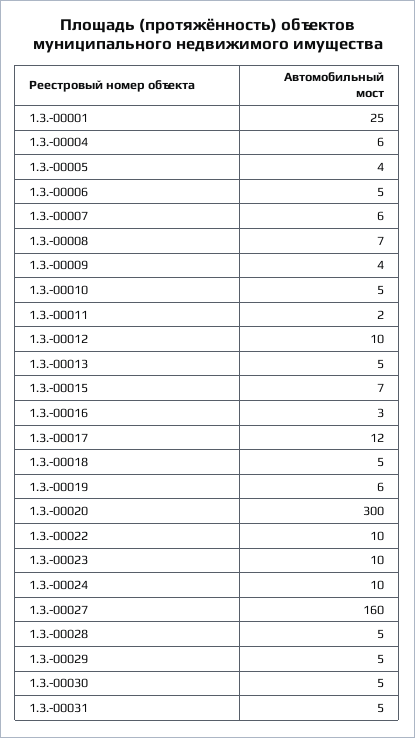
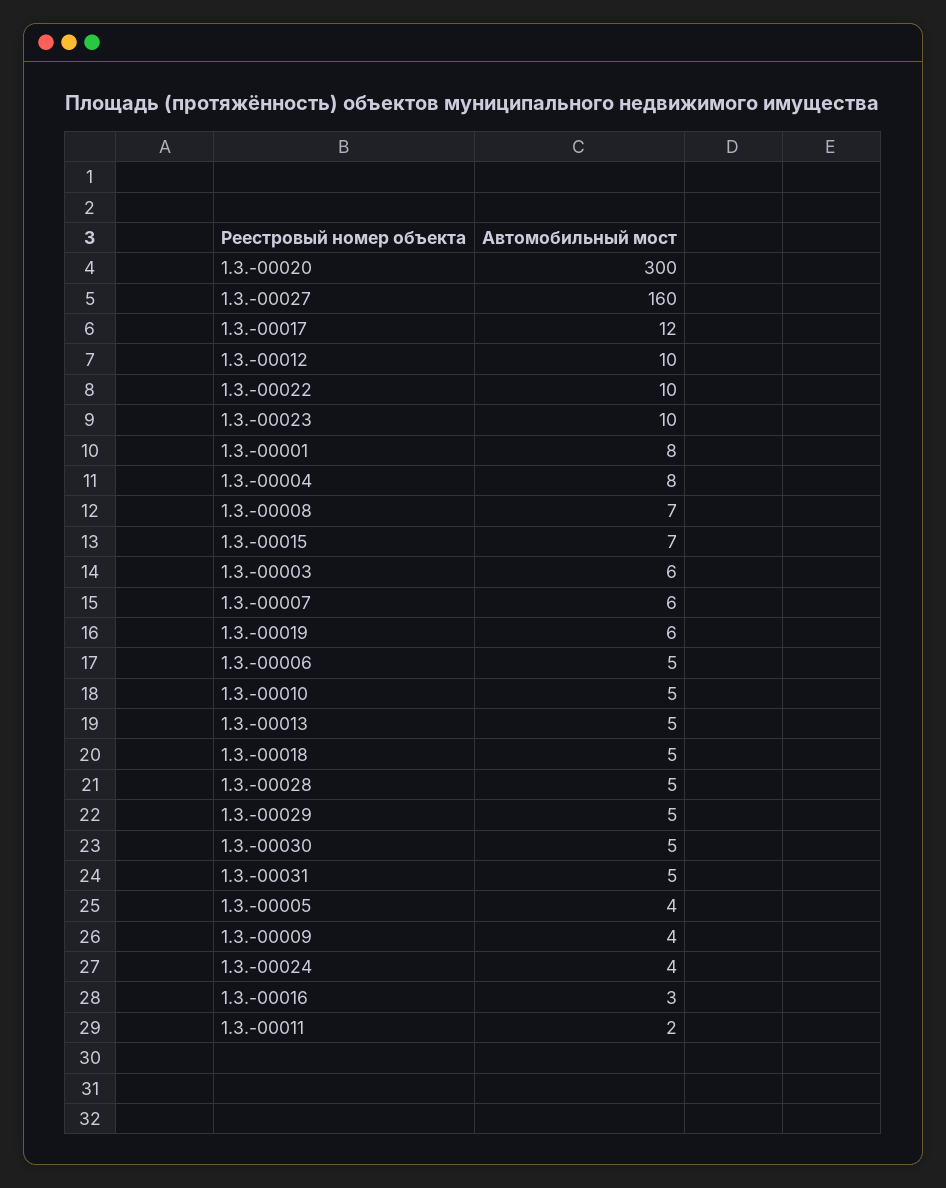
1.3.-00001: 25 -> 8
1.3.-00004: 6 -> 8
1.3.-00024: 10 -> 4
1.3.-00003: none -> 6

